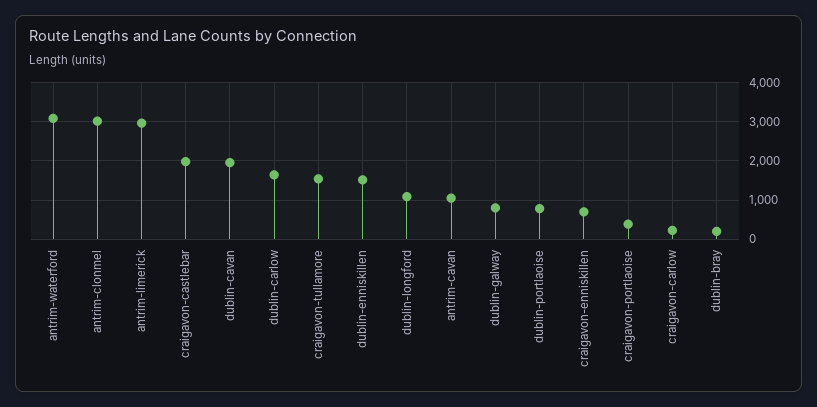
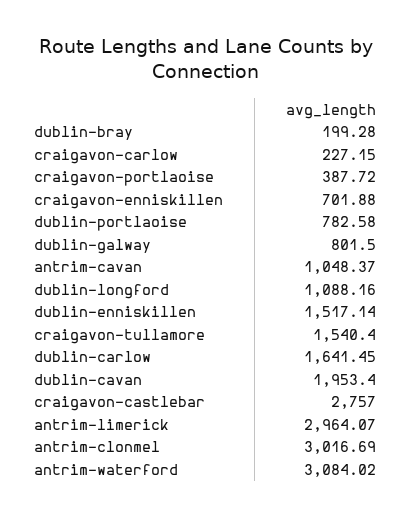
craigavon-castlebar: 2000 -> 2757

